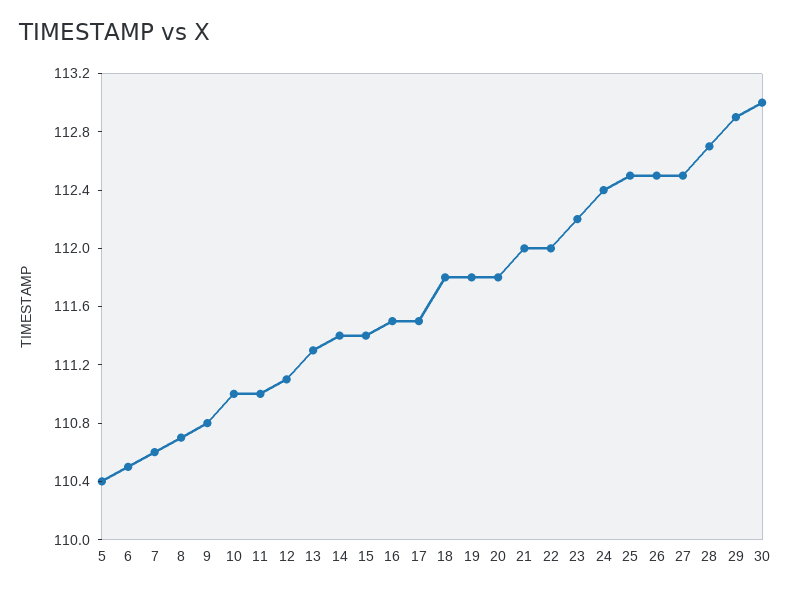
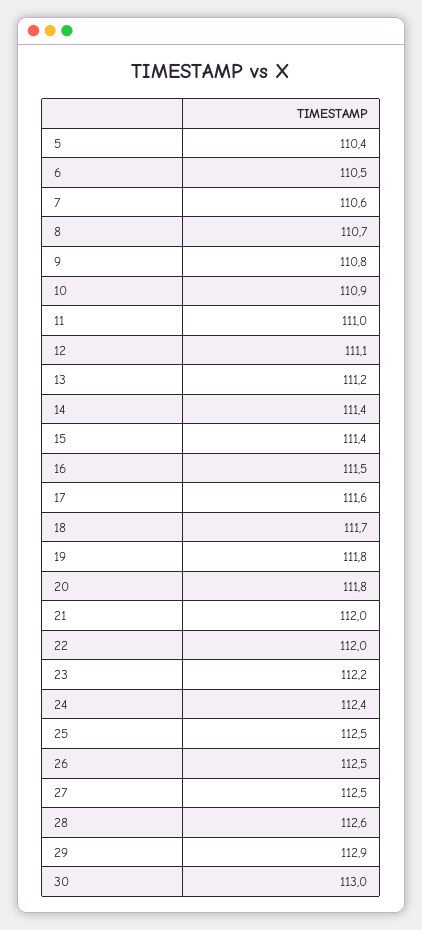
10: 111 -> 110.9
13: 111.3 -> 111.2
17: 111.5 -> 111.6
18: 111.8 -> 111.7
28: 112.7 -> 112.6

